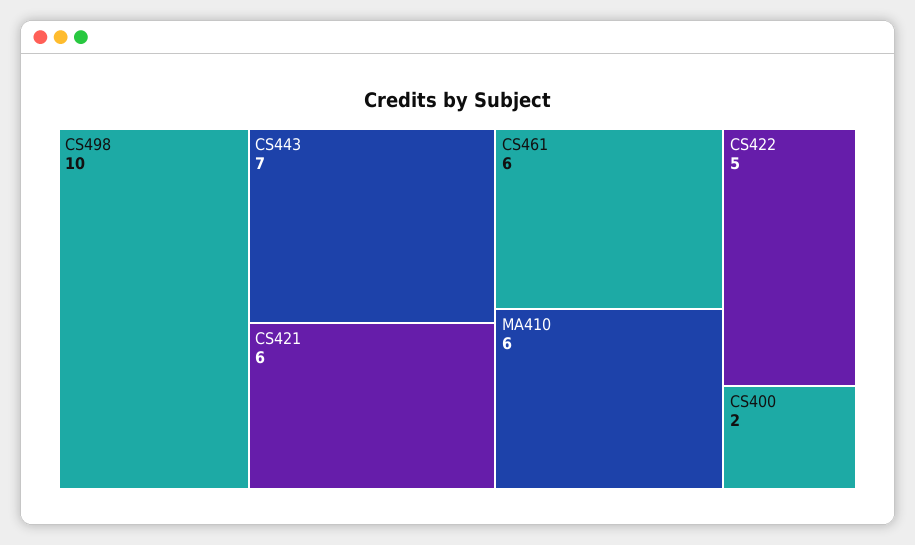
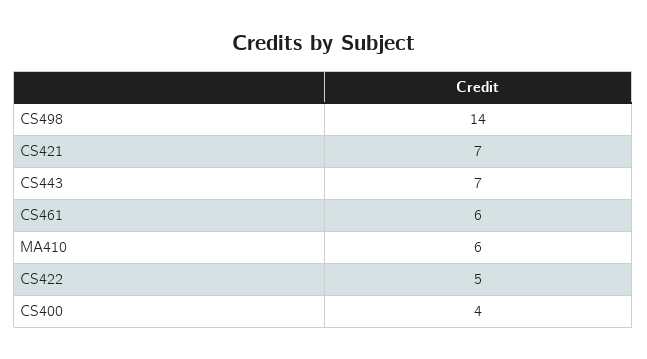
CS498: 10 -> 14
CS421: 6 -> 7
CS400: 2 -> 4

